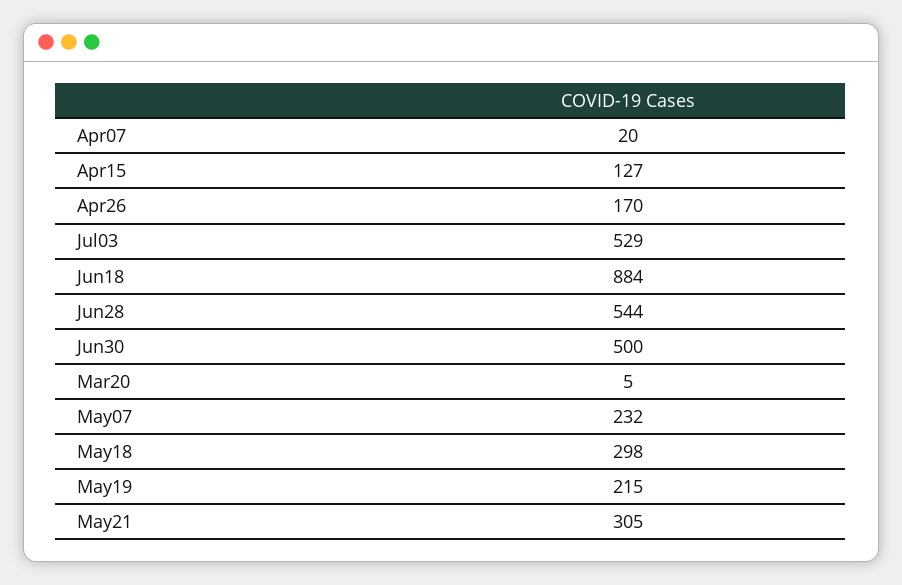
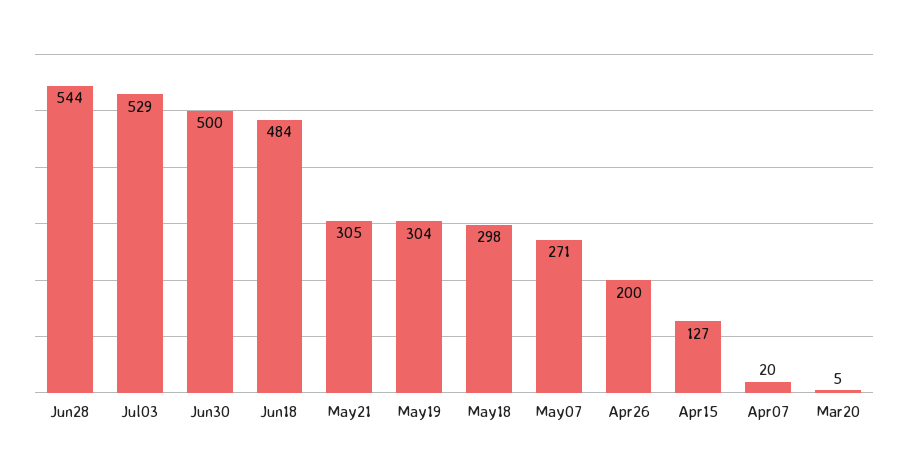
Apr26: 170 -> 200
Jun18: 884 -> 484
May07: 232 -> 271
May19: 215 -> 304

